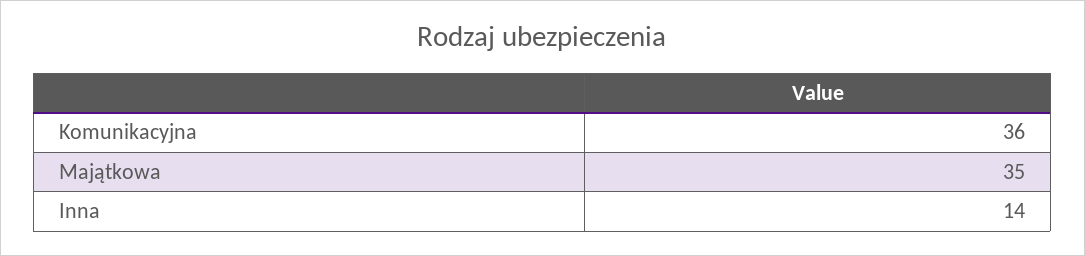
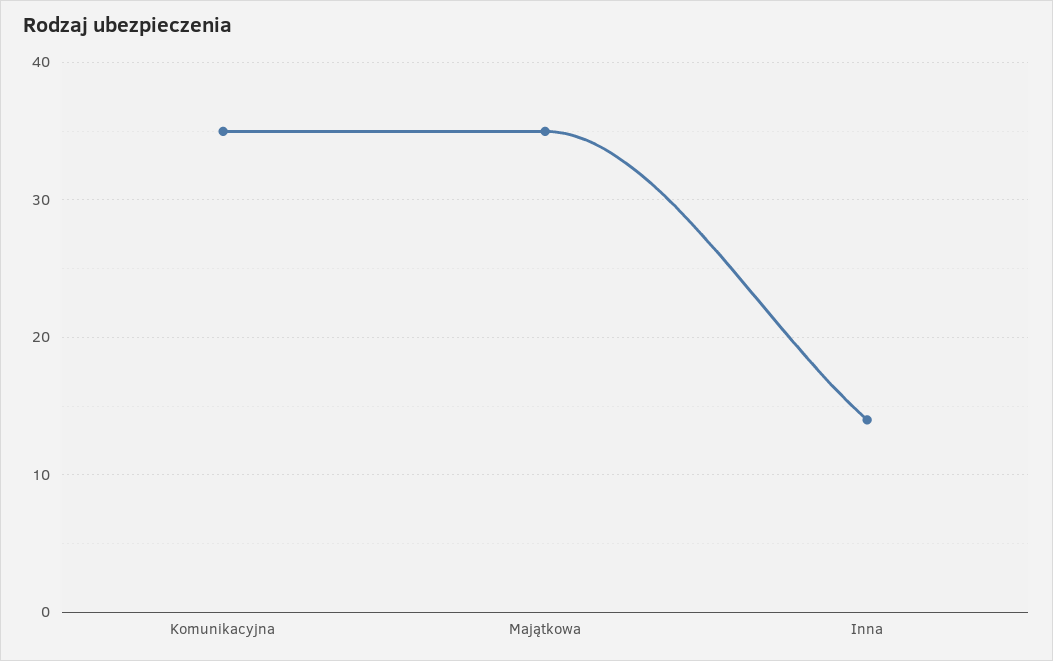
Komunikacyjna: 36 -> 35

